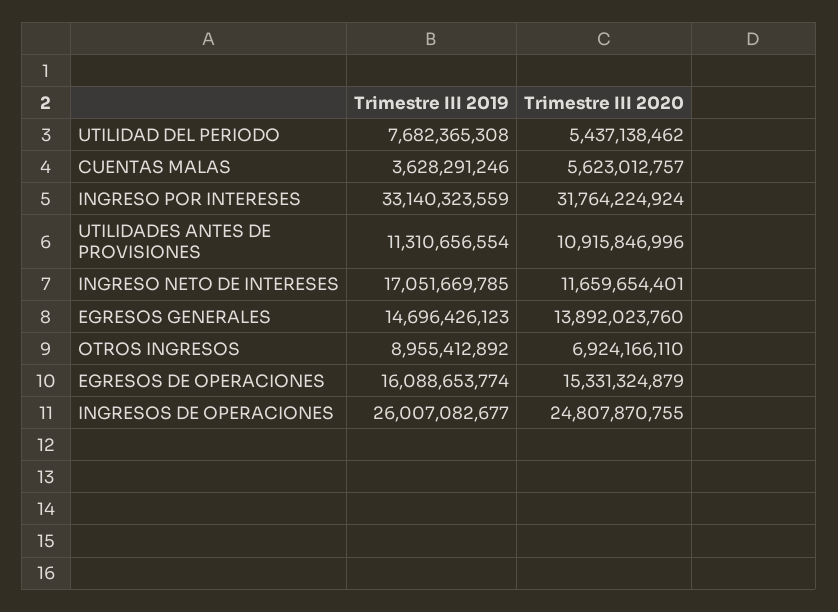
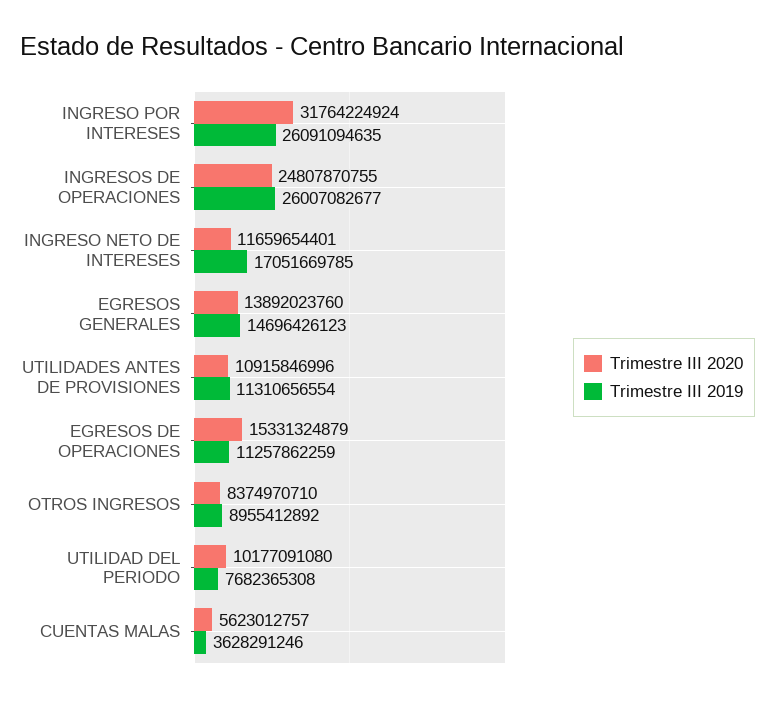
Trimestre III 2020, UTILIDAD DEL PERIODO: 5437138462 -> 10177091080
Trimestre III 2019, INGRESO POR INTERESES: 33140323559 -> 26091094635
Trimestre III 2020, OTROS INGRESOS: 6924166110 -> 8374970710
Trimestre III 2019, EGRESOS DE OPERACIONES: 16088653774 -> 11257862259

